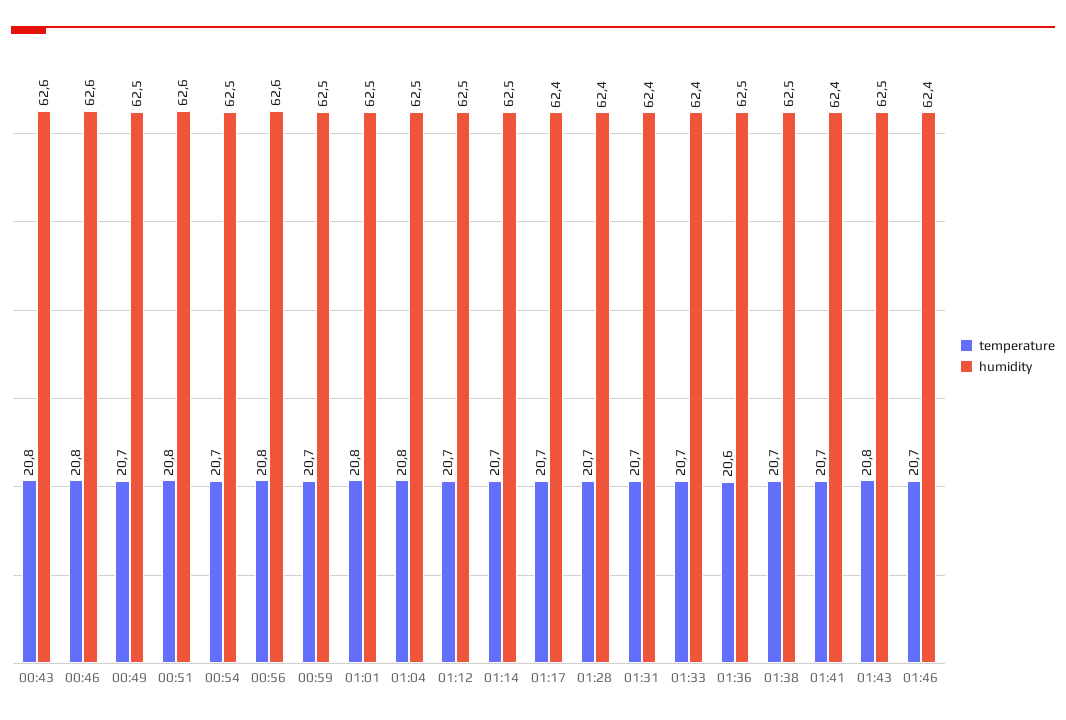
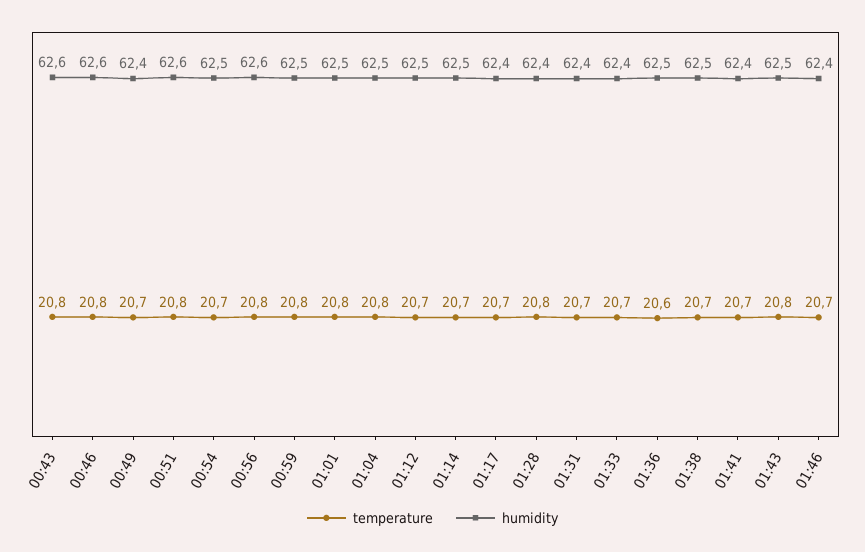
humidity, 00:49: 62.5 -> 62.4
temperature, 00:59: 20.7 -> 20.8
temperature, 01:28: 20.7 -> 20.8

